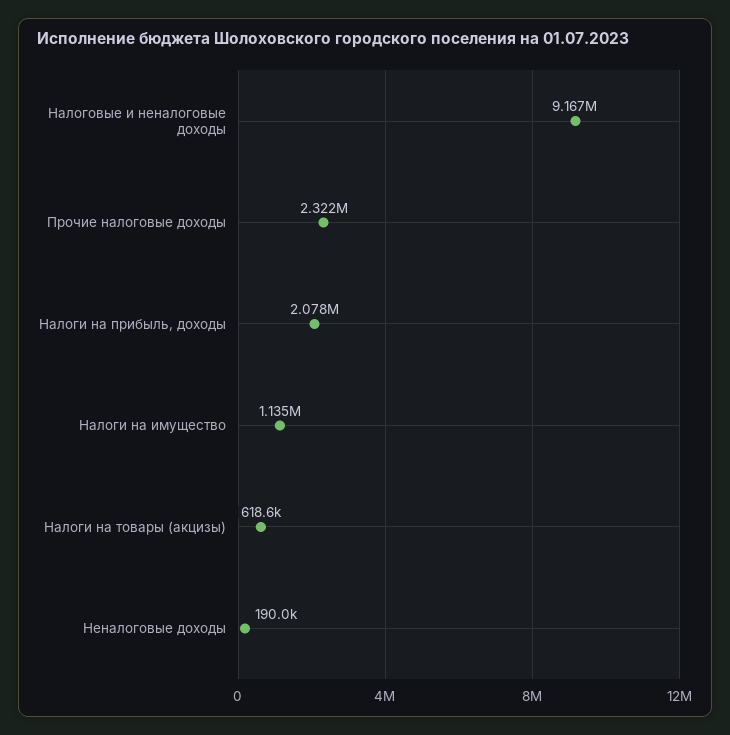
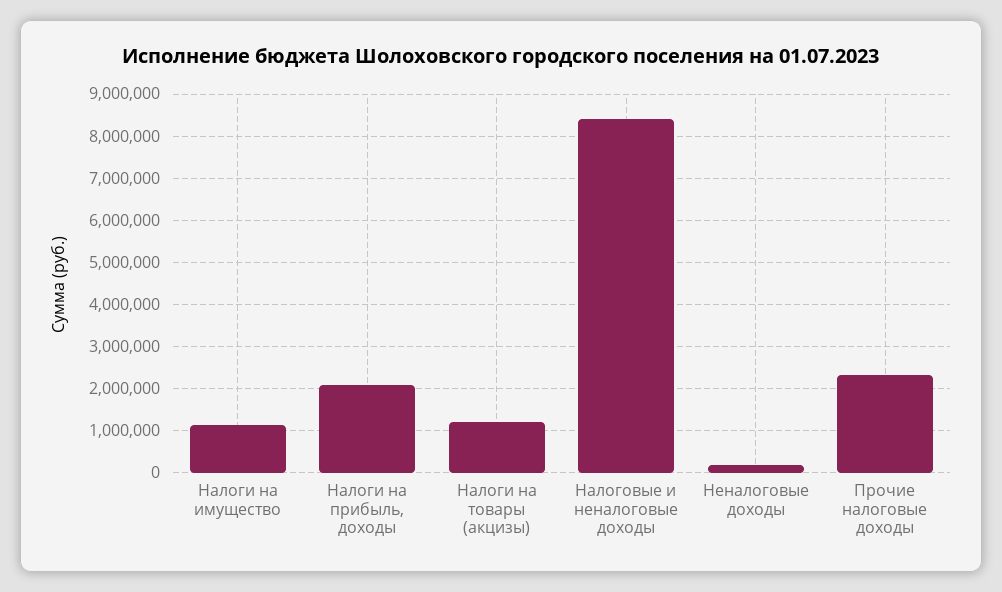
Налоговые и неналоговые доходы: 9167000 -> 8400000
Налоги на товары (акцизы): 618600 -> 1200000

